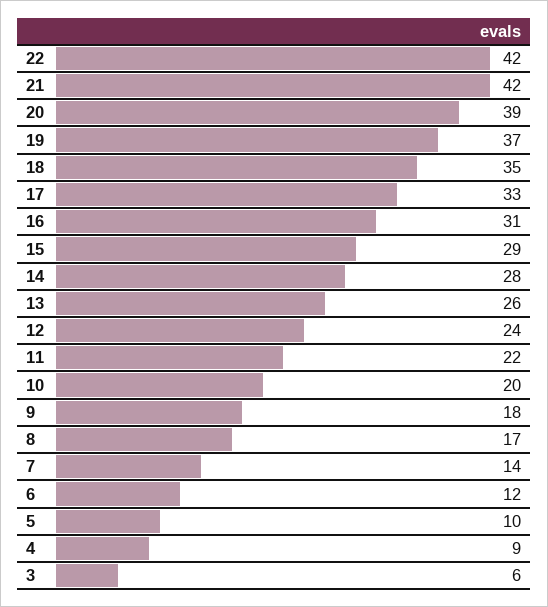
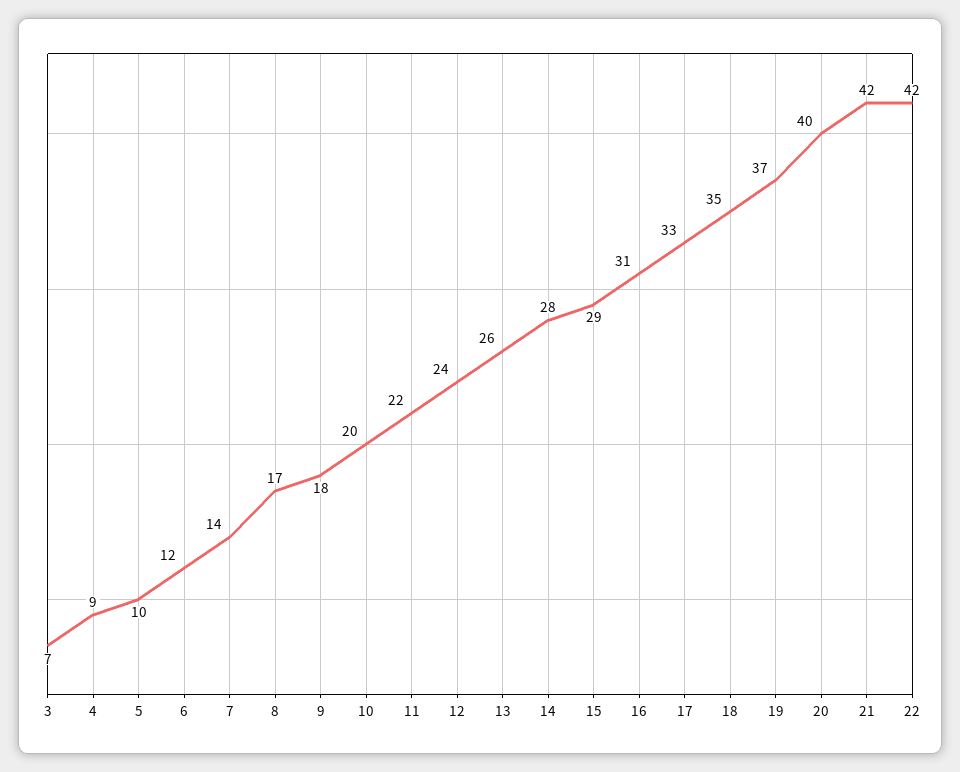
20: 39 -> 40
3: 6 -> 7

